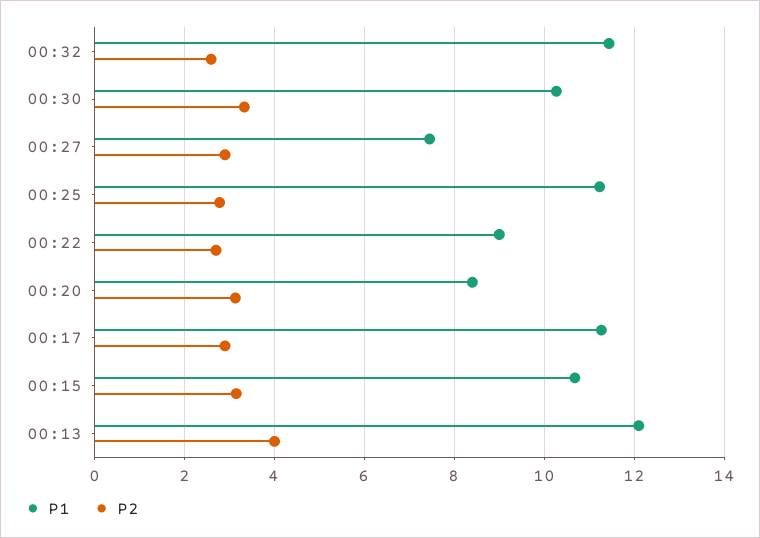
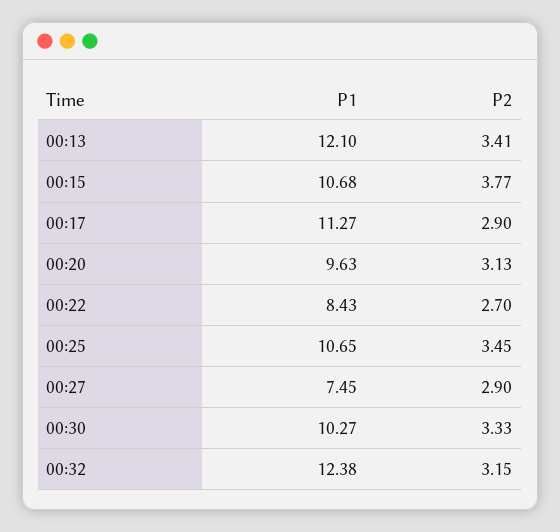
P1, 00:32: 11.4 -> 12.38
P2, 00:32: 2.6 -> 3.15
P1, 00:25: 11.2 -> 10.65
P2, 00:25: 2.8 -> 3.45
P1, 00:22: 9 -> 8.43
P1, 00:20: 8.4 -> 9.63
P2, 00:15: 3.2 -> 3.77
P2, 00:13: 4 -> 3.41

